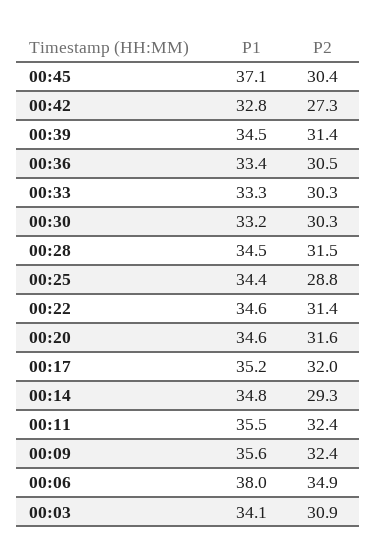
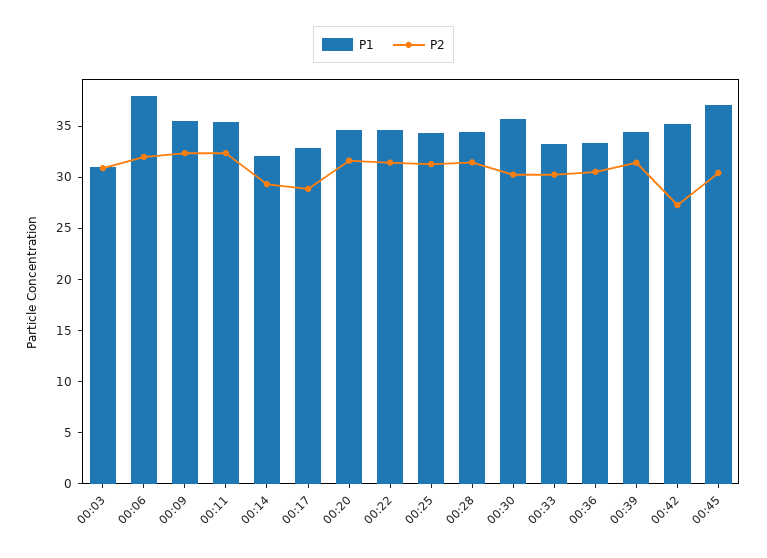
P1, 00:42: 32.8 -> 35
P1, 00:30: 33.2 -> 36
P2, 00:25: 28.8 -> 31
P1, 00:17: 35.2 -> 33
P2, 00:17: 32 -> 29
P1, 00:14: 34.8 -> 32
P2, 00:06: 34.9 -> 32
P1, 00:03: 34.1 -> 31

